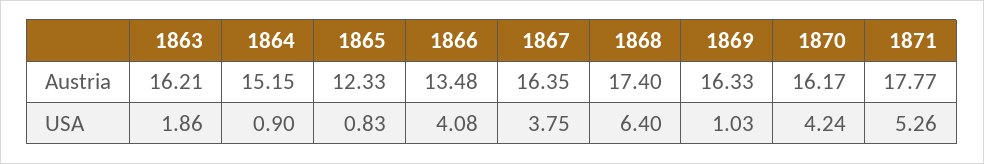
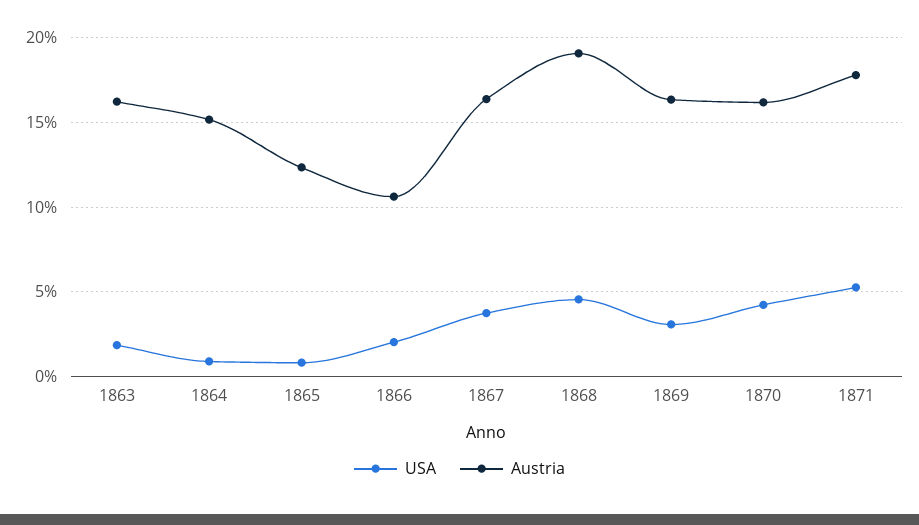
Austria, 1866: 13.48 -> 10.5
Austria, 1868: 17.4 -> 19
USA, 1866: 4.08 -> 2
USA, 1868: 6.4 -> 4.5
USA, 1869: 1.03 -> 3

